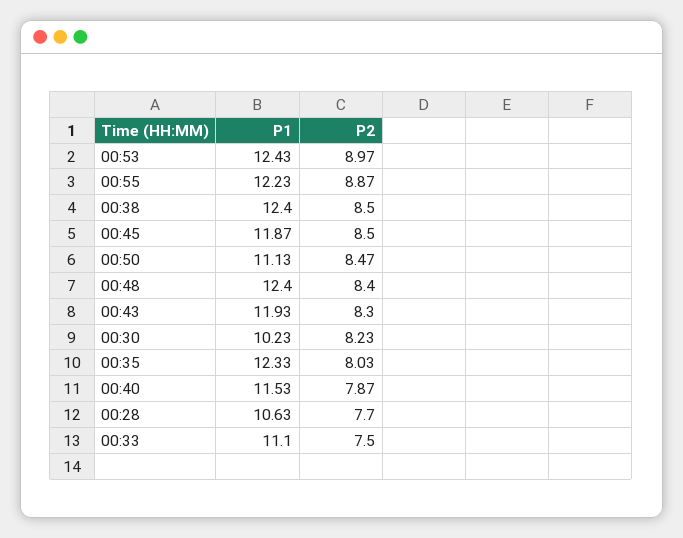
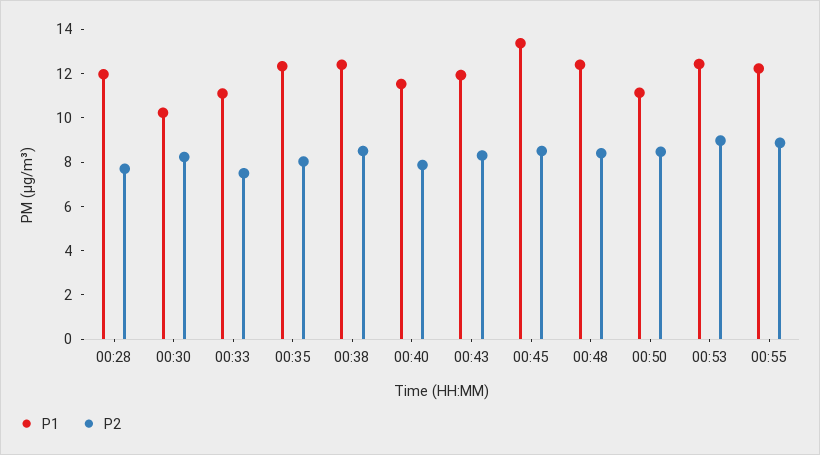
P1, 00:45: 11.87 -> 13.5
P1, 00:28: 10.63 -> 12

